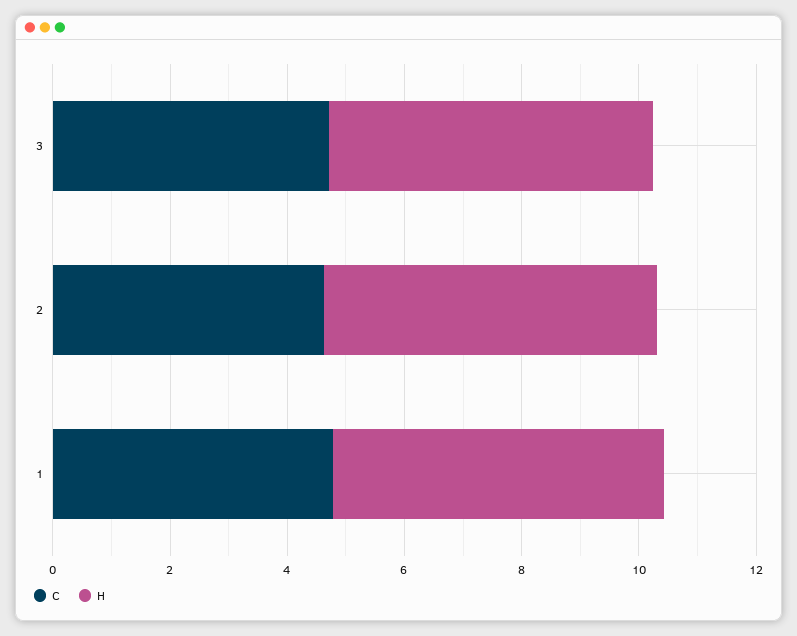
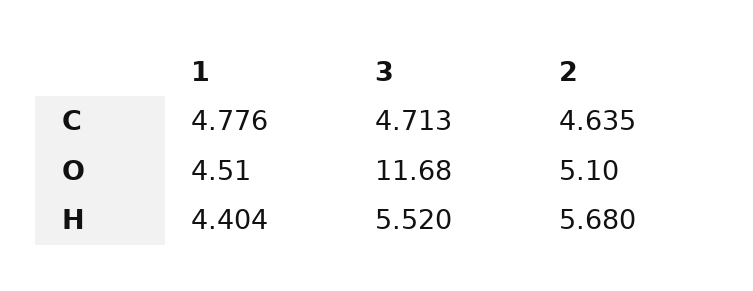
H, 1: 5.5 -> 4.404
O, 1: none -> 4.51
O, 3: none -> 11.68
O, 2: none -> 5.1

